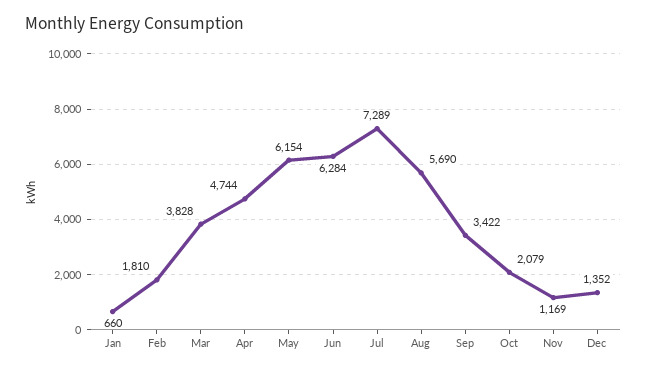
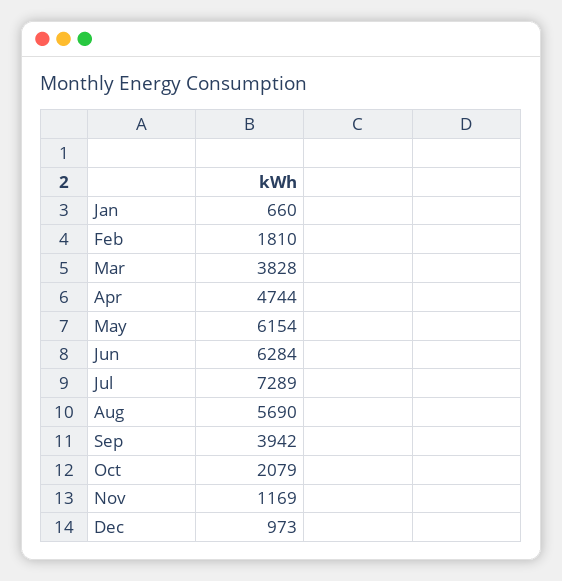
Sep: 3422 -> 3942
Dec: 1352 -> 973

